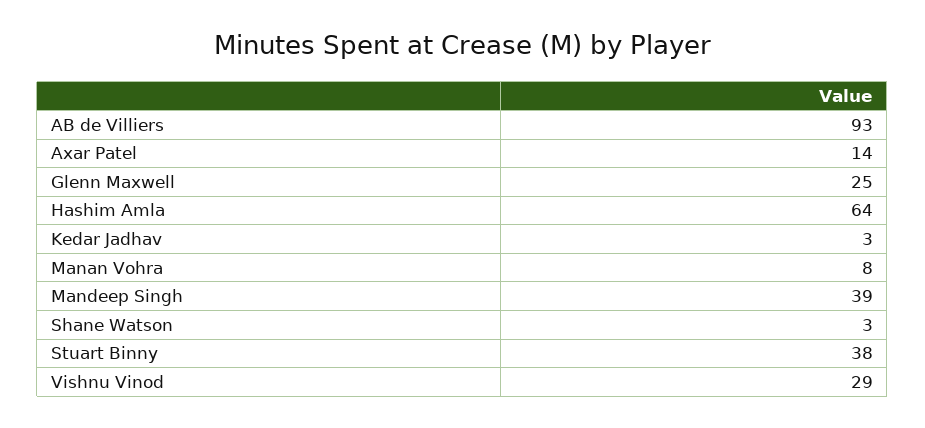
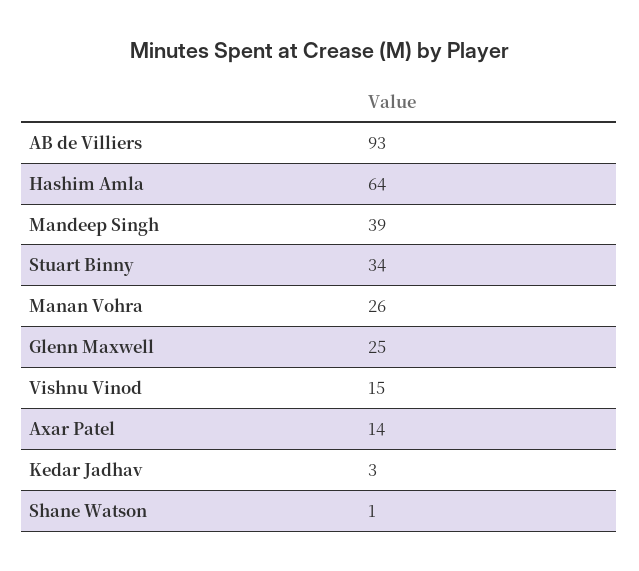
Manan Vohra: 8 -> 26
Shane Watson: 3 -> 1
Stuart Binny: 38 -> 34
Vishnu Vinod: 29 -> 15

